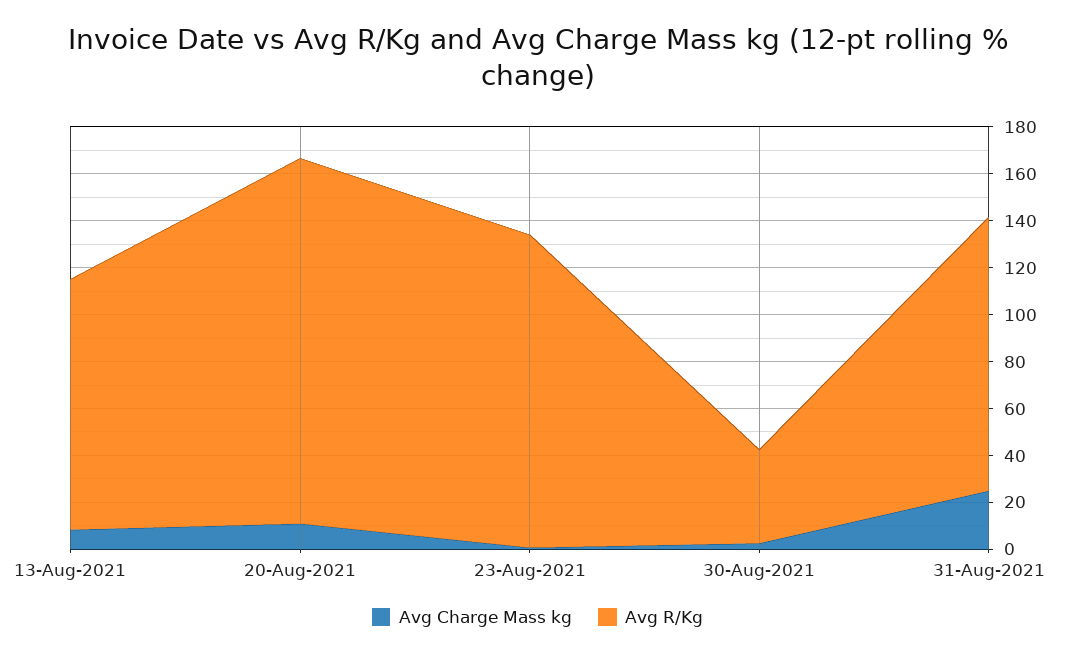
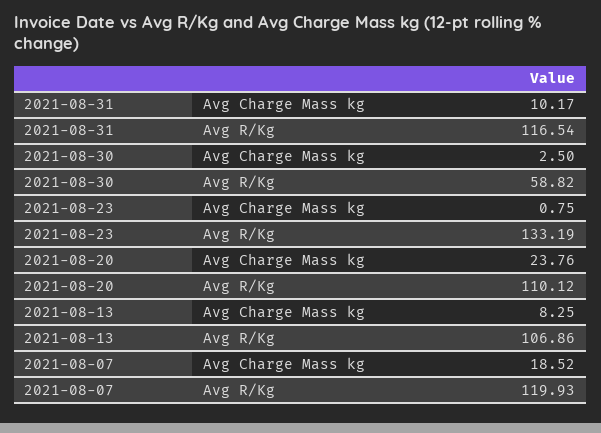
Avg Charge Mass kg, 20-Aug-2021: 10 -> 23.76
Avg R/Kg, 20-Aug-2021: 155 -> 110.12
Avg R/Kg, 30-Aug-2021: 40 -> 58.82
Avg Charge Mass kg, 31-Aug-2021: 25 -> 10.17
Avg Charge Mass kg, 2021-08-07: none -> 18.52
Avg R/Kg, 2021-08-07: none -> 119.93

